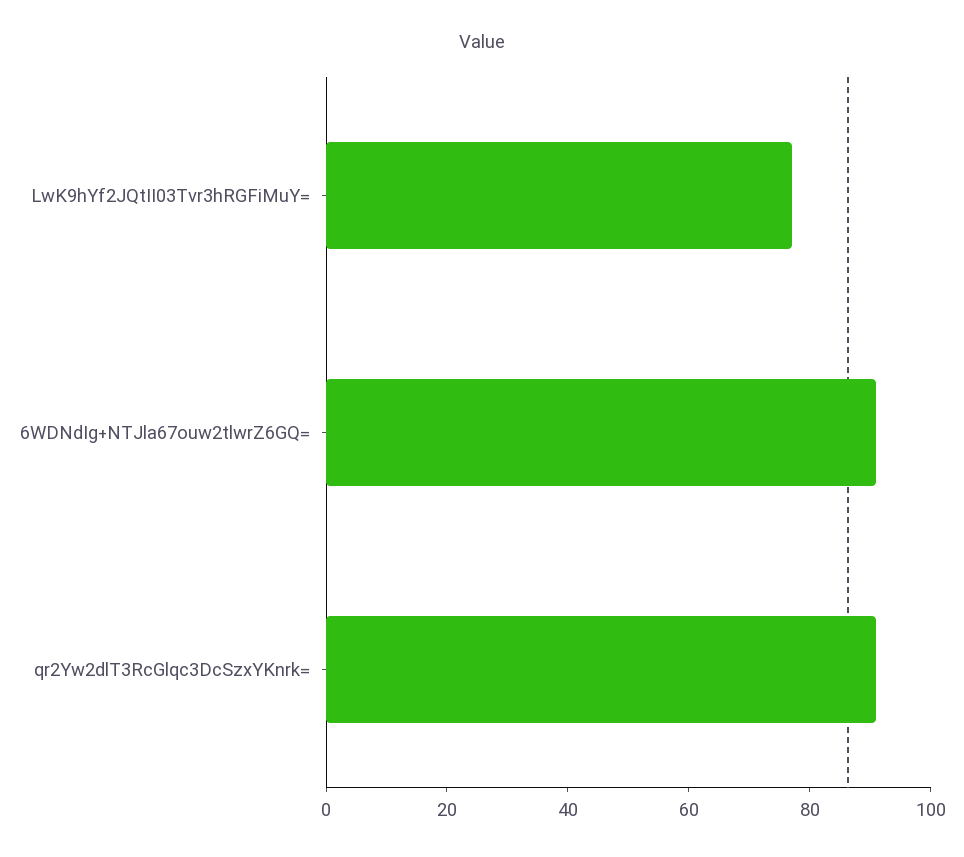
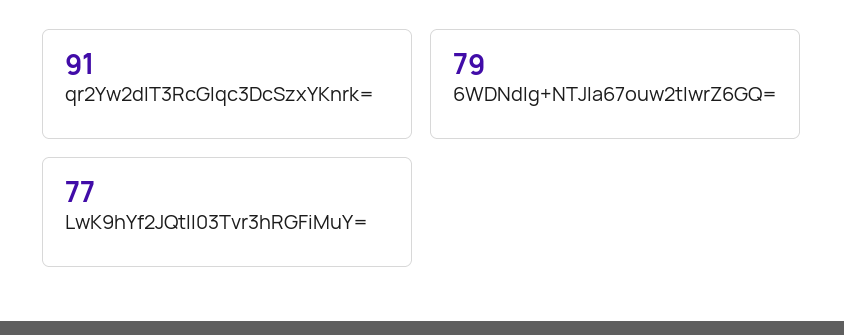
6WDNdIg+NTJla67ouw2tlwrZ6GQ=: 90 -> 79

